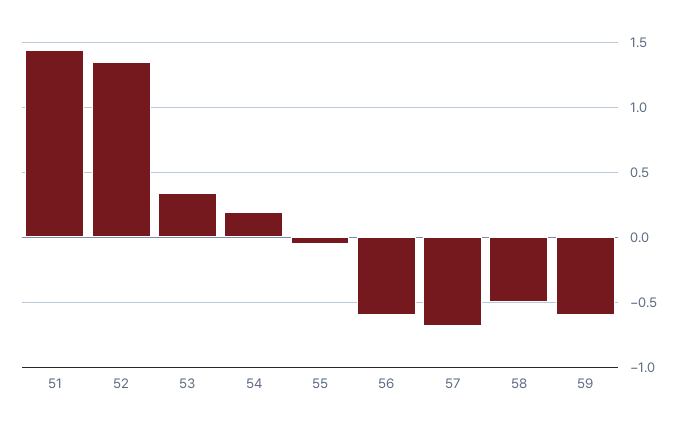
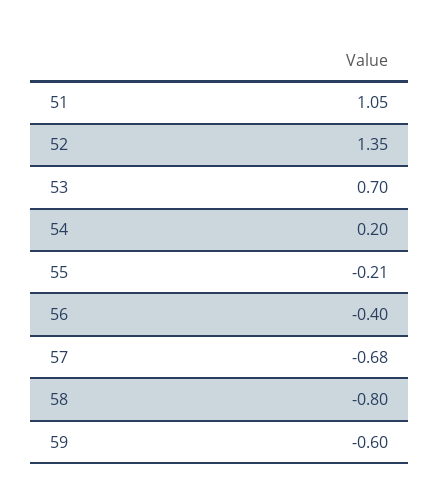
51: 1.45 -> 1.05
53: 0.35 -> 0.7
55: -0.05 -> -0.21
56: -0.6 -> -0.4
58: -0.5 -> -0.8

